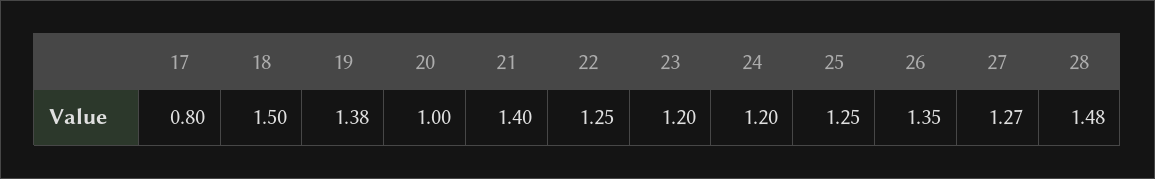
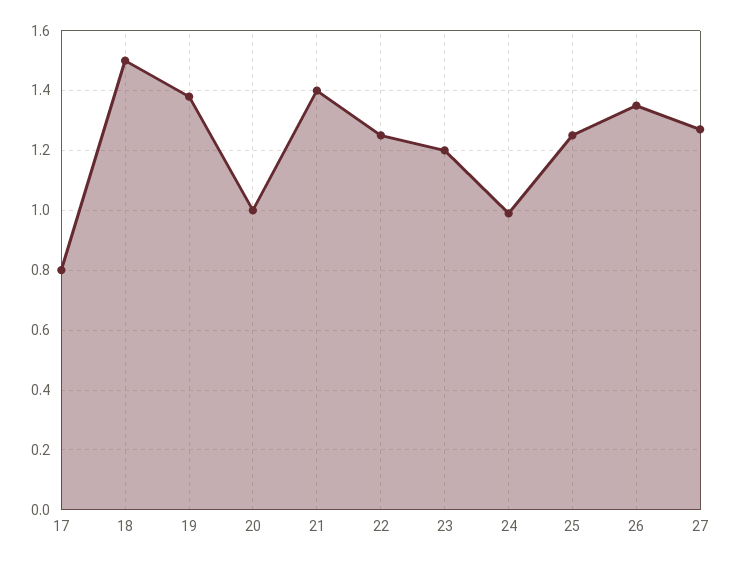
24: 1.2 -> 1
28: 1.48 -> none

